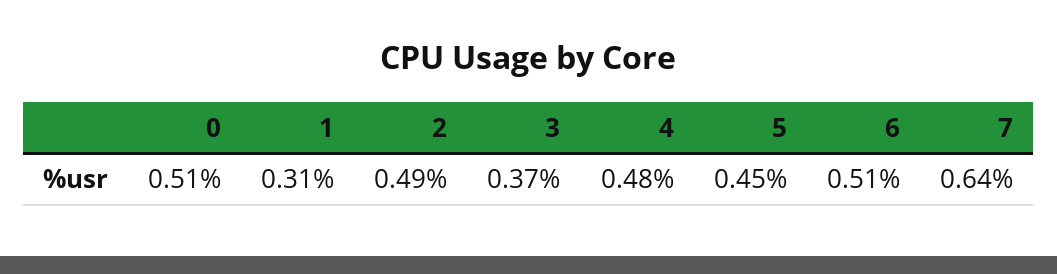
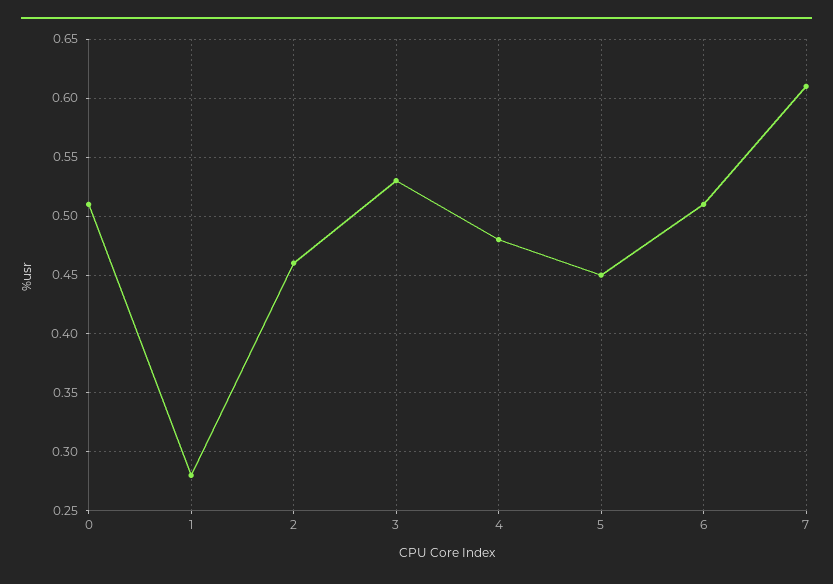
1: 0.31 -> 0.28
2: 0.49 -> 0.46
3: 0.37 -> 0.53
7: 0.64 -> 0.61

